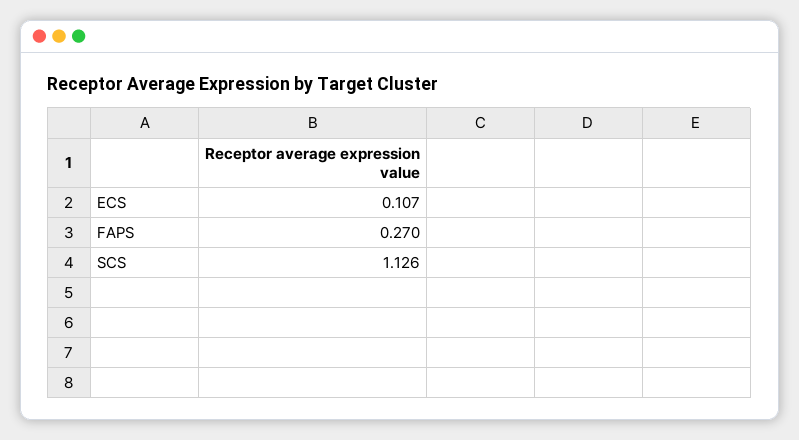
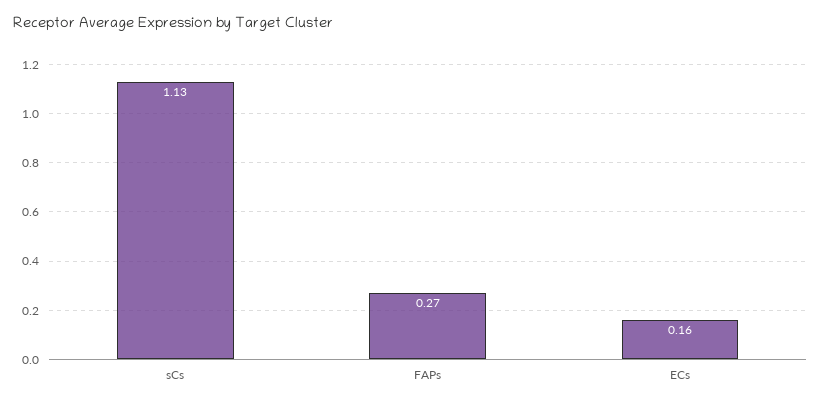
ECS: 0.107 -> 0.16

